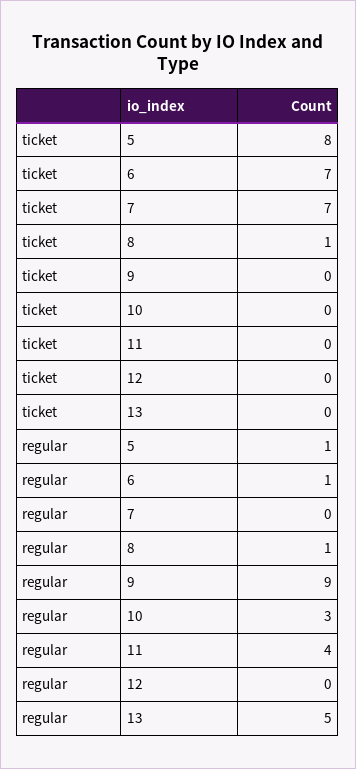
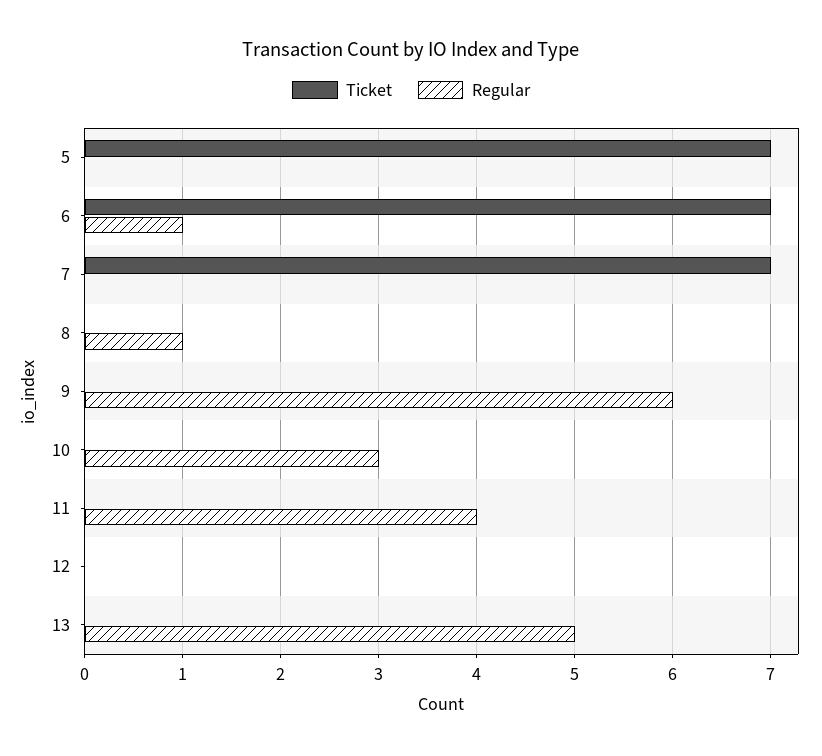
ticket, 5: 8 -> 7
ticket, 8: 1 -> 0
regular, 5: 1 -> 0
regular, 9: 9 -> 6

